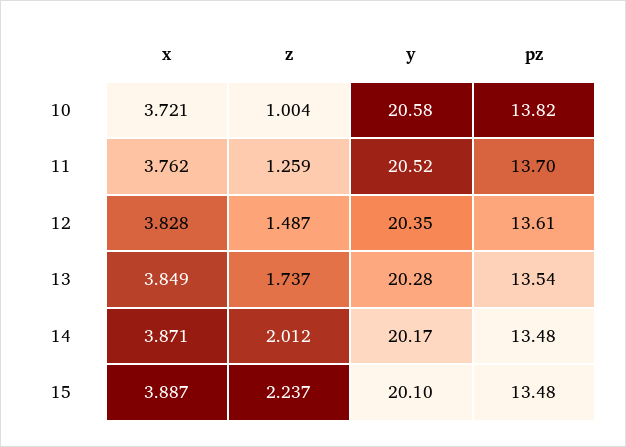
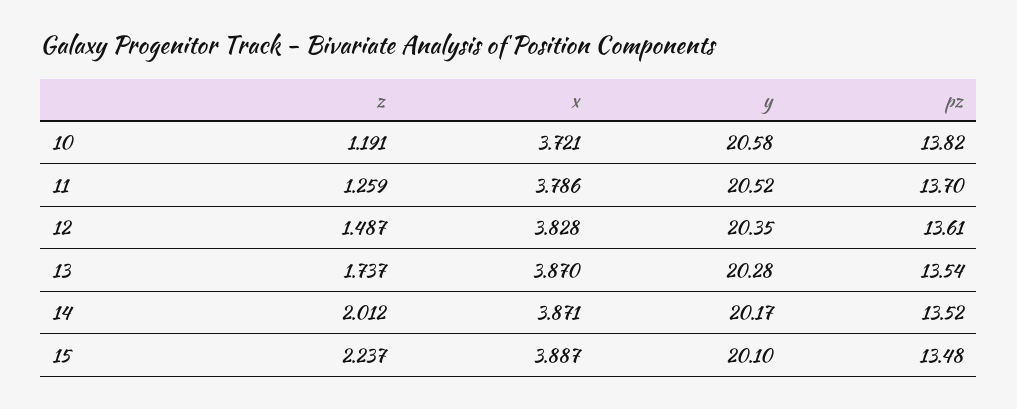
z, 10: 1.004 -> 1.191
x, 11: 3.762 -> 3.786
x, 13: 3.849 -> 3.87
pz, 14: 13.48 -> 13.52

